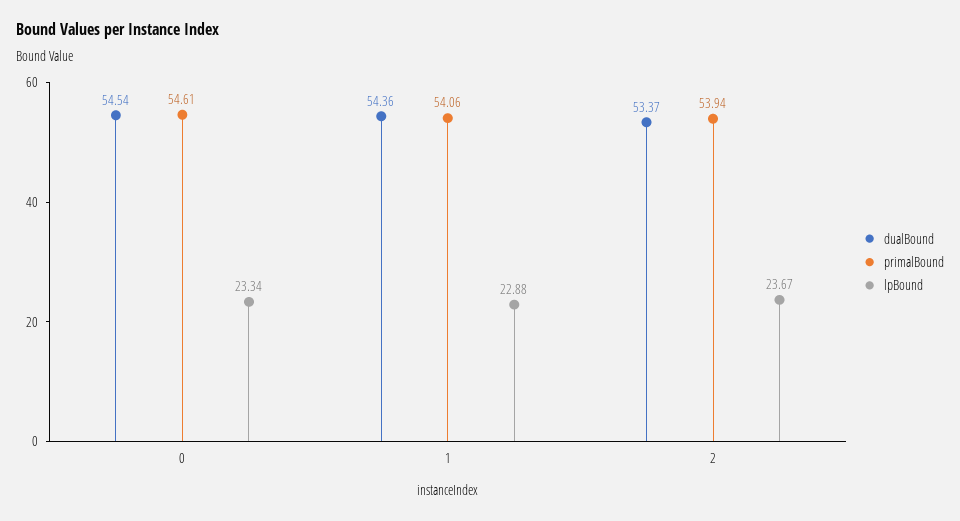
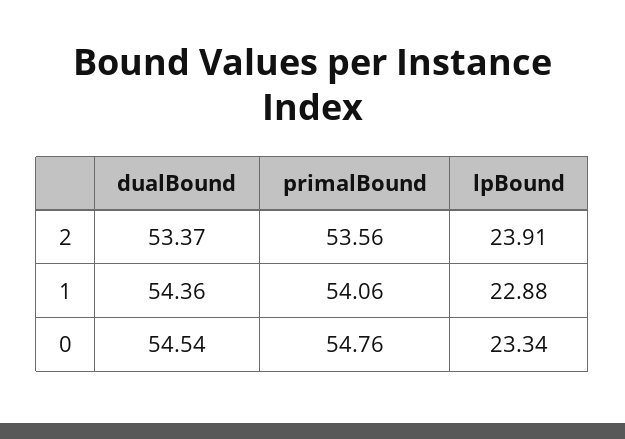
primalBound, 0: 54.61 -> 54.76
primalBound, 2: 53.94 -> 53.56
lpBound, 2: 23.67 -> 23.91

